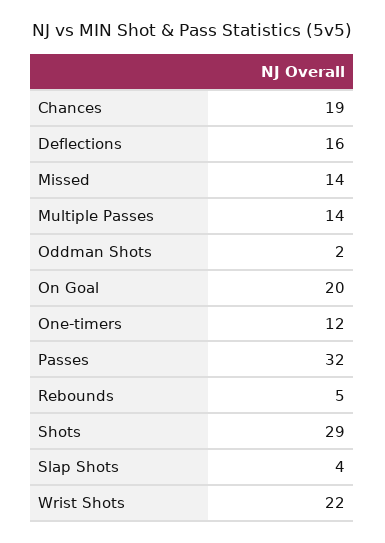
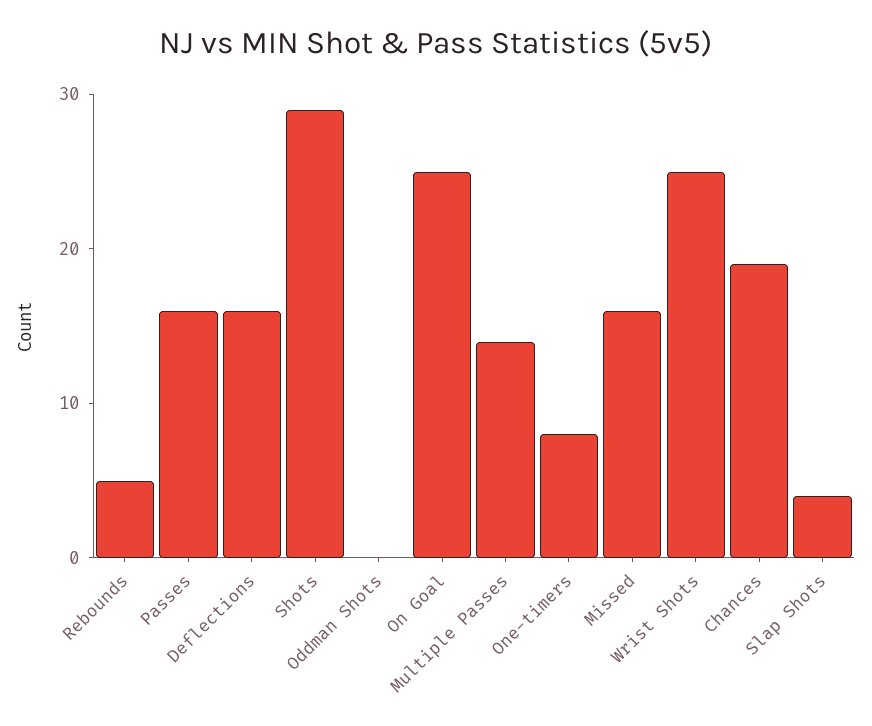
Missed: 14 -> 16
Oddman Shots: 2 -> 0
On Goal: 20 -> 25
One-timers: 12 -> 8
Passes: 32 -> 16
Wrist Shots: 22 -> 25

